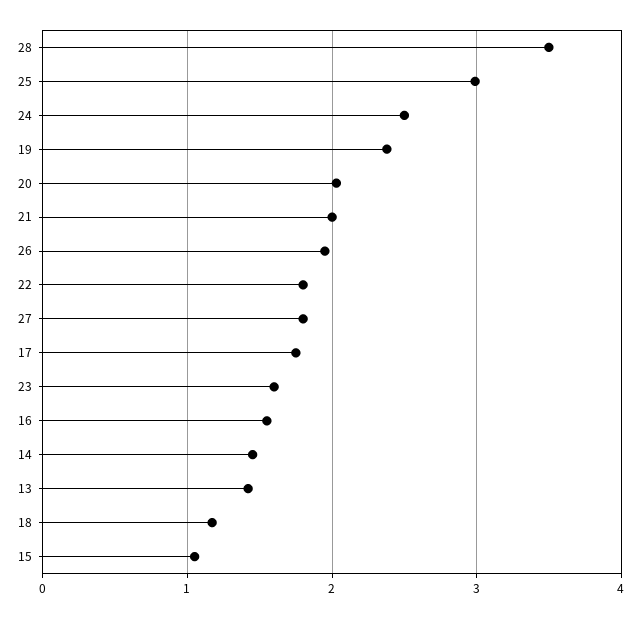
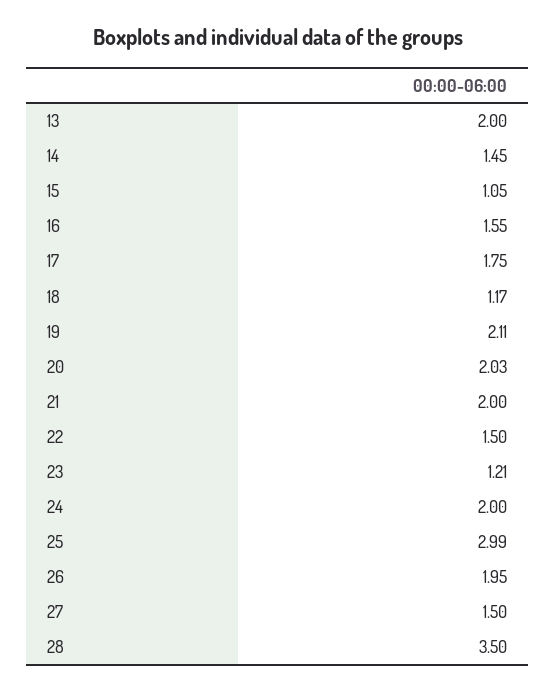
24: 2.5 -> 2
19: 2.4 -> 2.11
22: 1.8 -> 1.5
27: 1.8 -> 1.5
23: 1.6 -> 1.21
13: 1.4 -> 2

